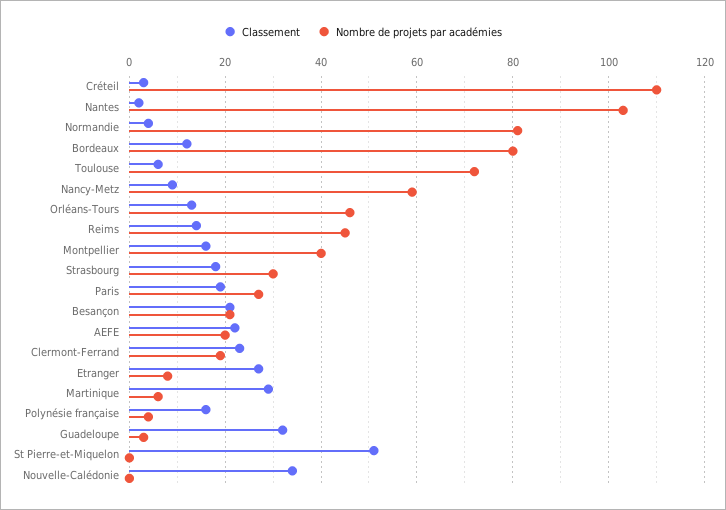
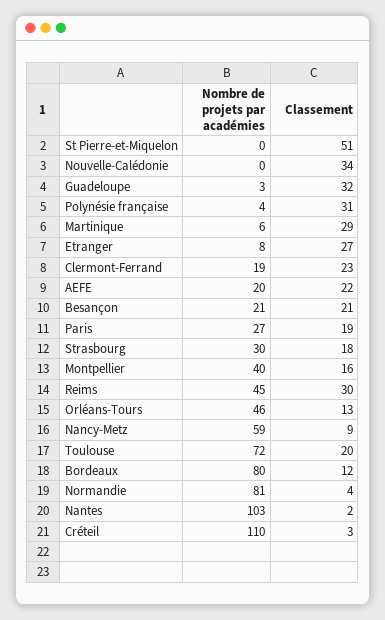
Classement, Toulouse: 5 -> 20
Classement, Reims: 15 -> 30
Classement, Polynésie française: 15 -> 31

